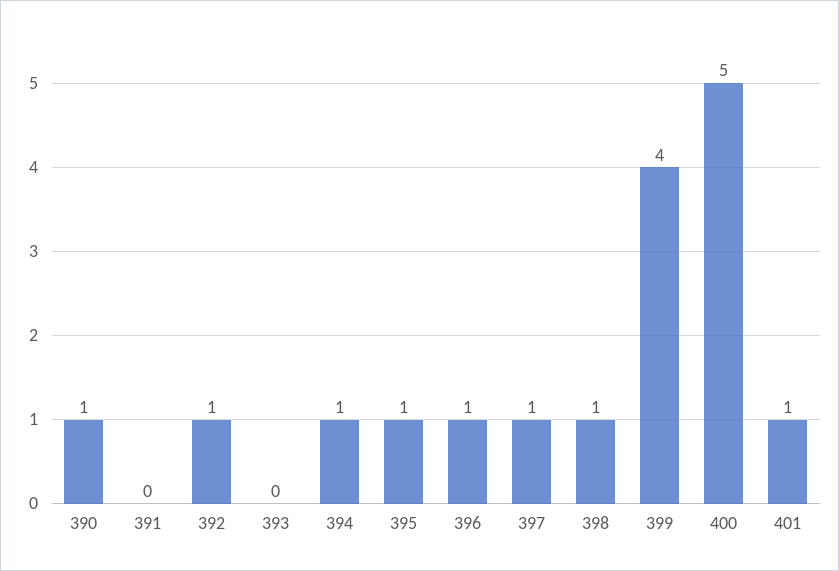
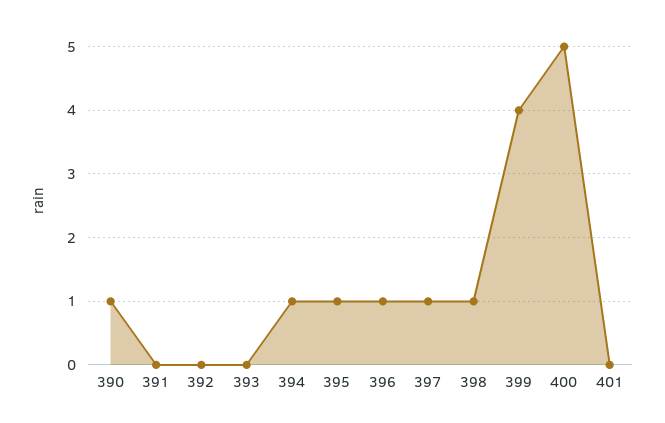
392: 1 -> 0
401: 1 -> 0

